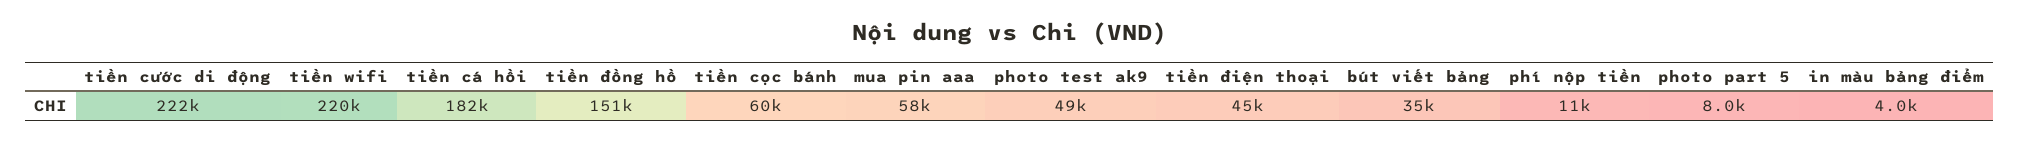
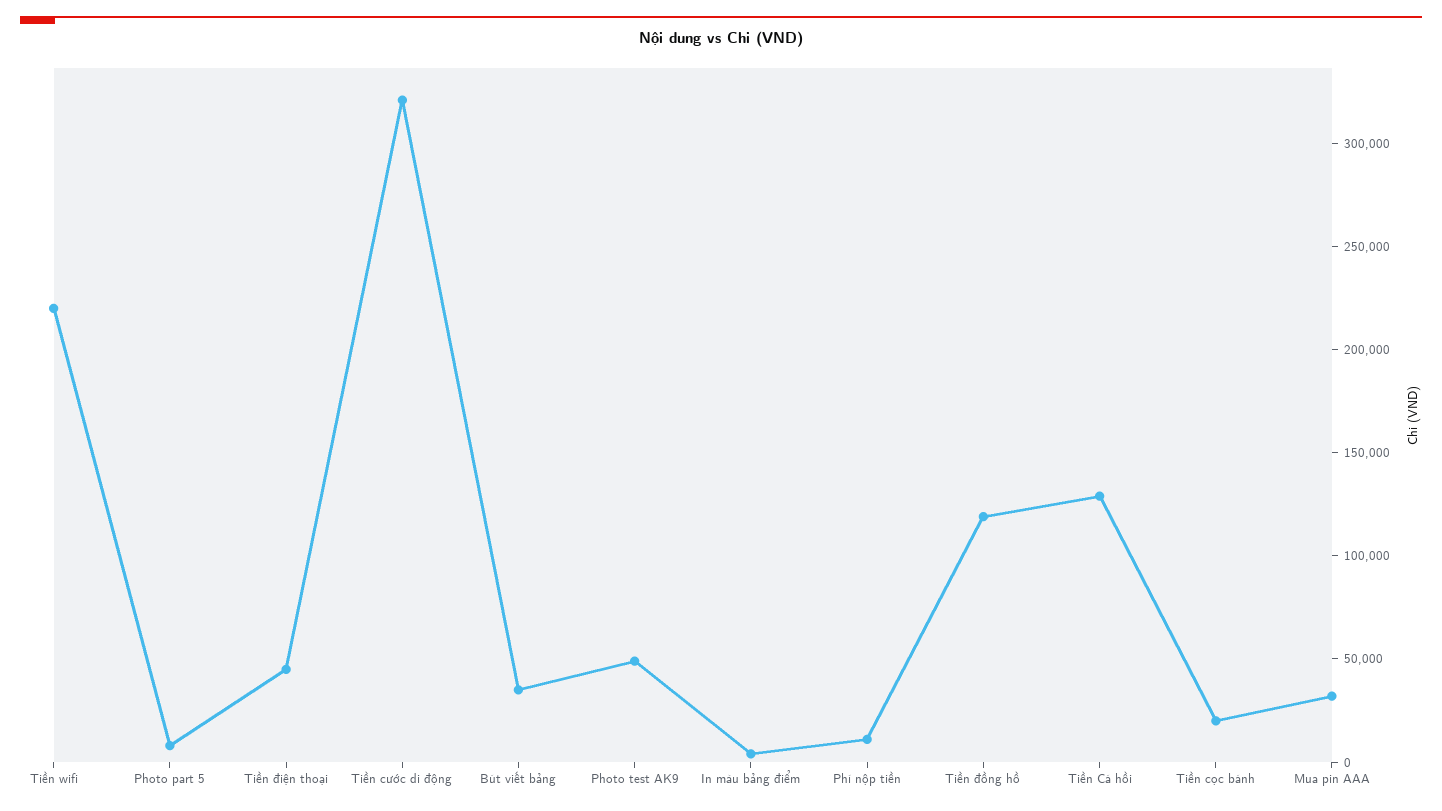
tiền cước di động: 222000 -> 320000
tiền cá hồi: 182000 -> 130000
tiền đồng hồ: 151000 -> 120000
tiền cọc bánh: 60000 -> 20000
mua pin aaa: 58000 -> 30000

